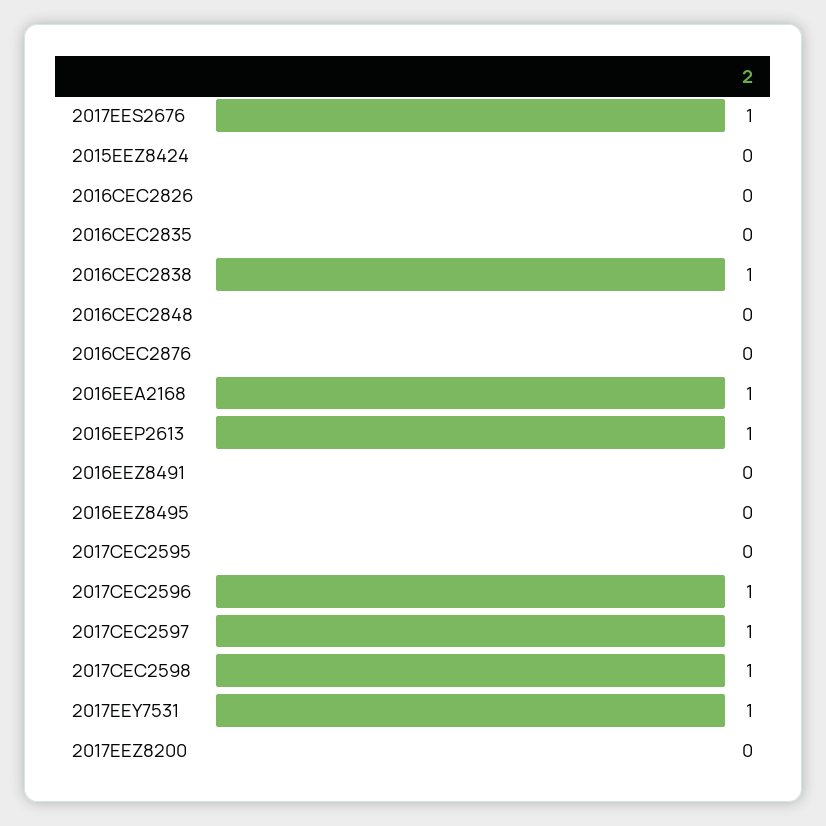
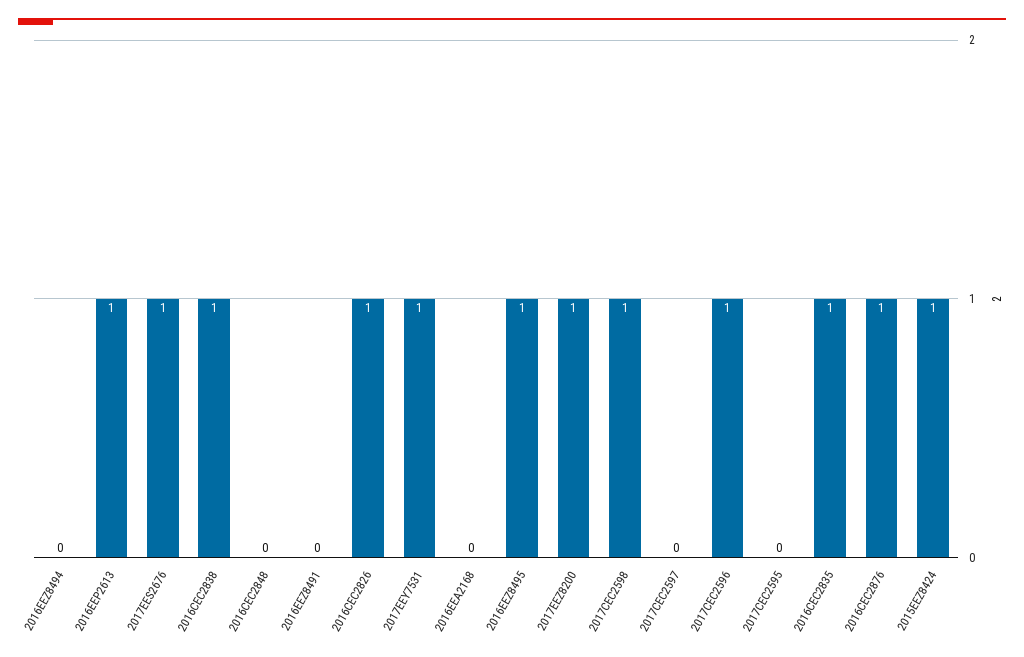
2015EEZ8424: 0 -> 1
2016CEC2826: 0 -> 1
2016CEC2835: 0 -> 1
2016CEC2876: 0 -> 1
2016EEA2168: 1 -> 0
2016EEZ8495: 0 -> 1
2017CEC2597: 1 -> 0
2017EEZ8200: 0 -> 1
2016EEZ8494: none -> 0

